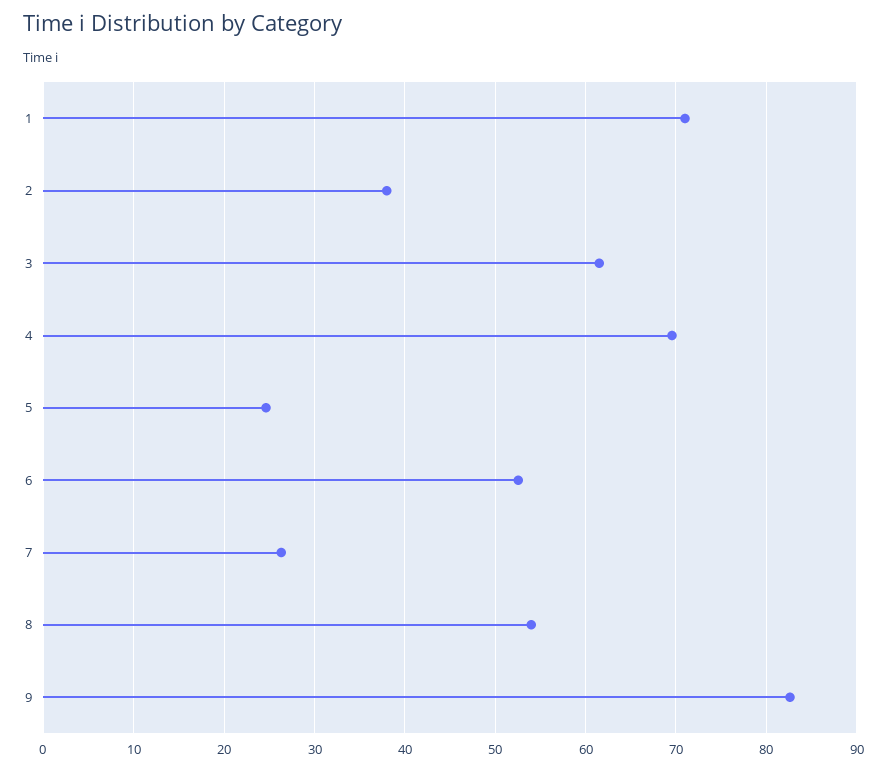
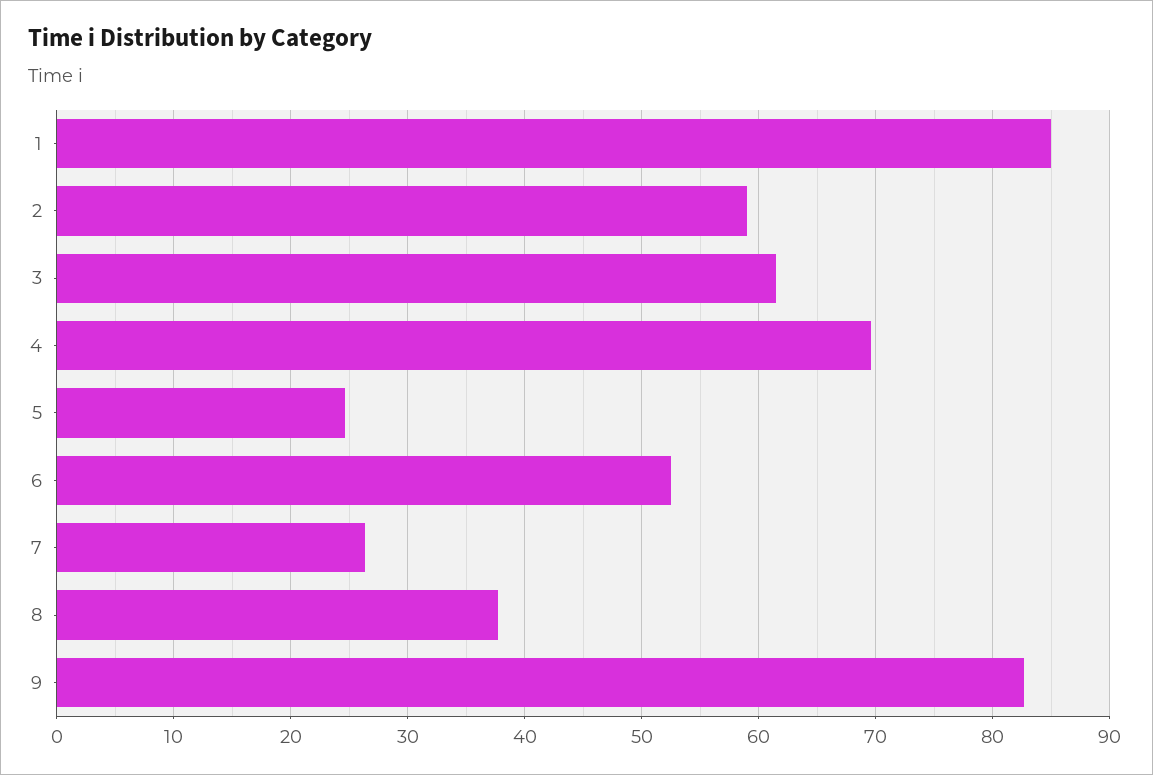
1: 71 -> 85
2: 38 -> 59
8: 54 -> 38

